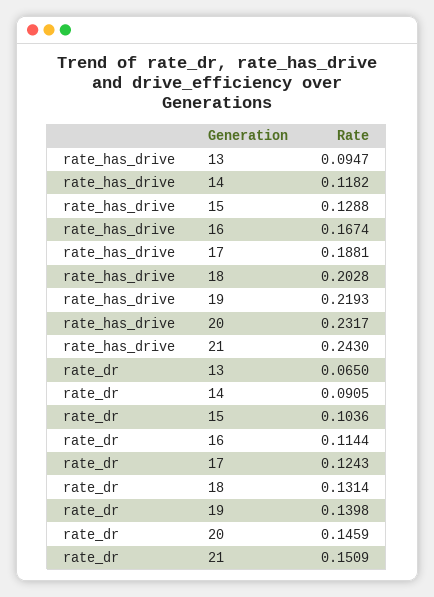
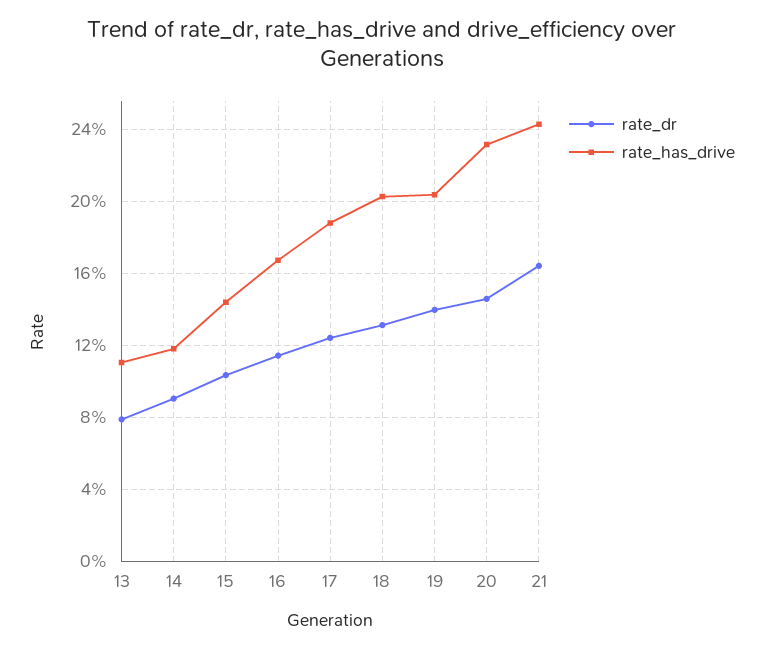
rate_has_drive, 13: 0.0947 -> 0.11
rate_has_drive, 15: 0.1288 -> 0.145
rate_has_drive, 19: 0.2193 -> 0.205
rate_dr, 13: 0.065 -> 0.08
rate_dr, 21: 0.1509 -> 0.165

